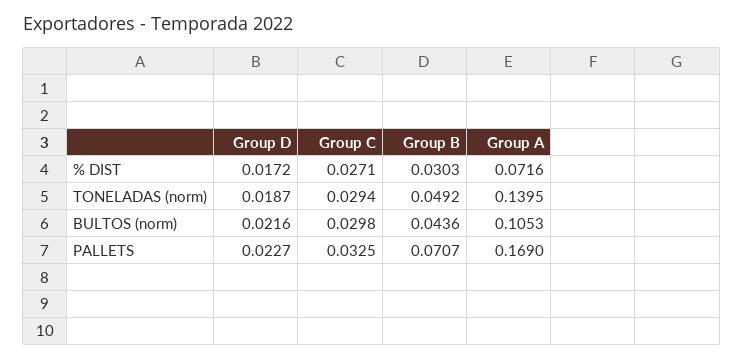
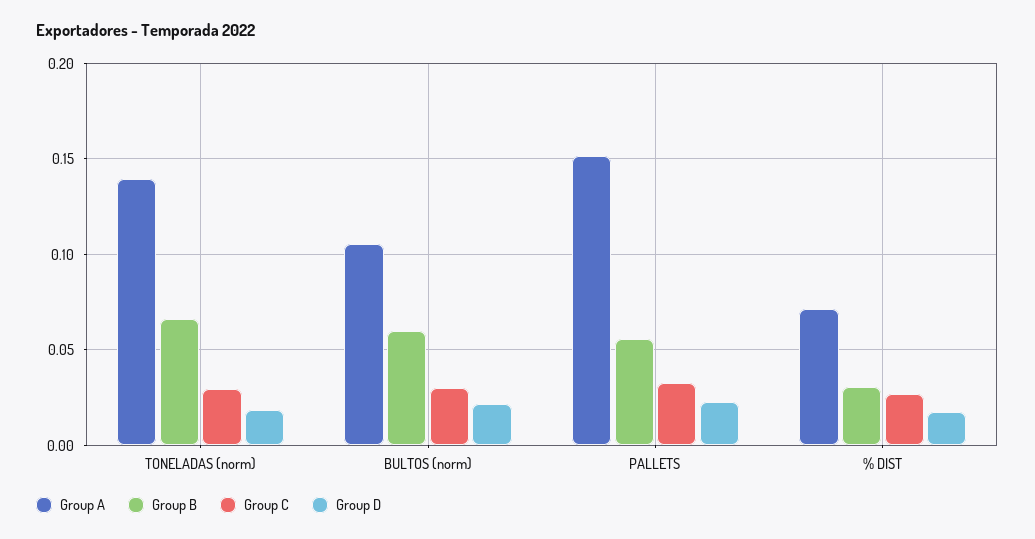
Group B, TONELADAS (norm): 0.0492 -> 0.065
Group B, BULTOS (norm): 0.0436 -> 0.06
Group B, PALLETS: 0.0707 -> 0.055
Group A, PALLETS: 0.169 -> 0.15

